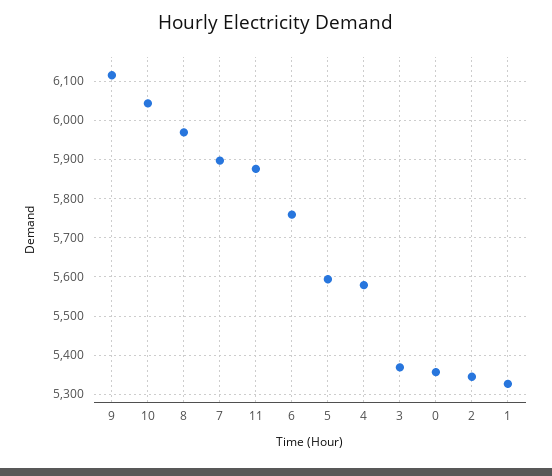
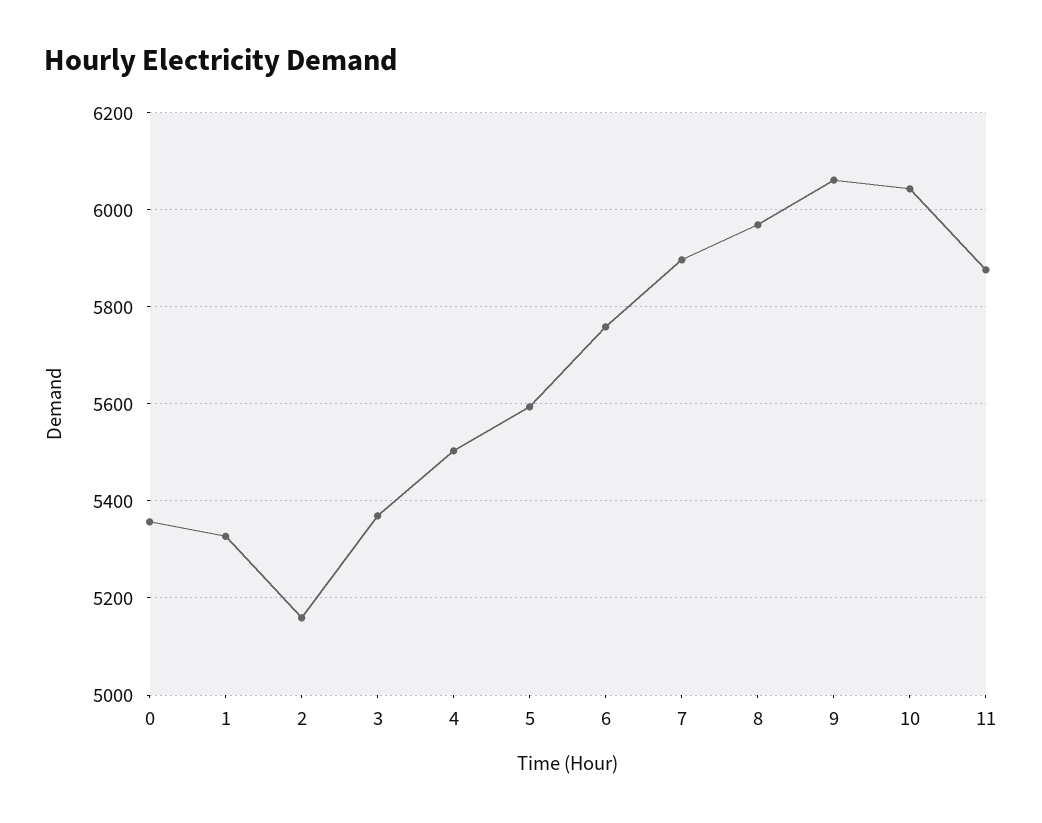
9: 6120 -> 6060
4: 5580 -> 5500
2: 5340 -> 5160

